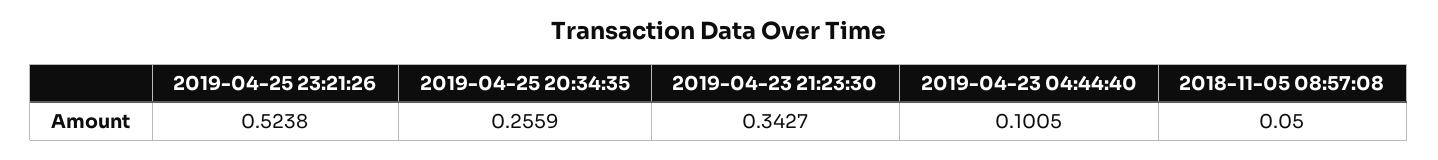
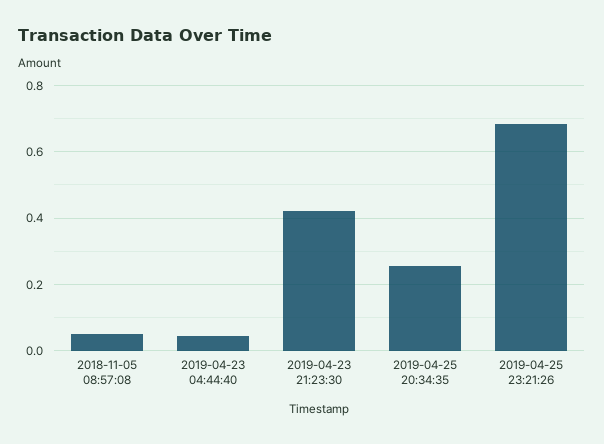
2019-04-25 23:21:26: 0.5238 -> 0.68
2019-04-23 21:23:30: 0.3427 -> 0.42
2019-04-23 04:44:40: 0.1005 -> 0.04

